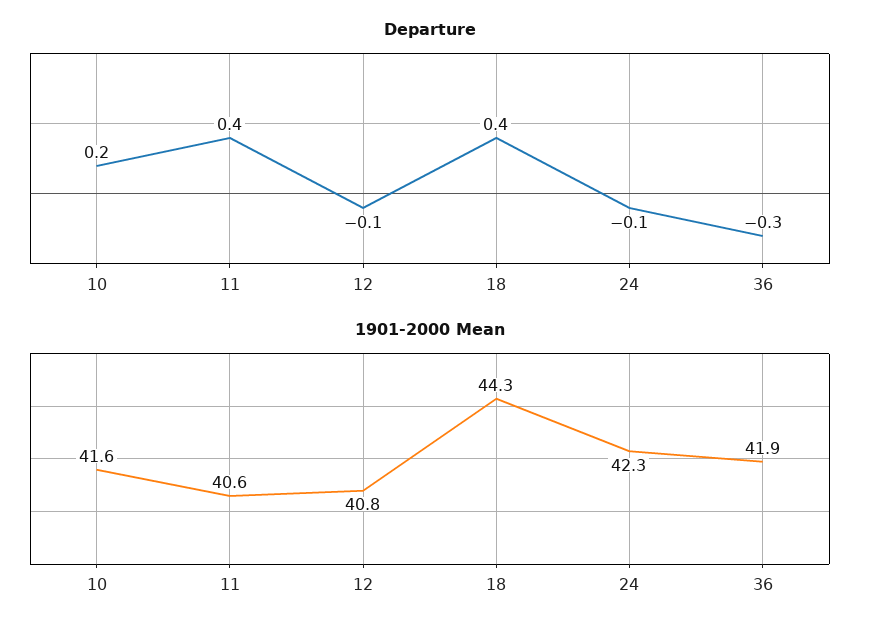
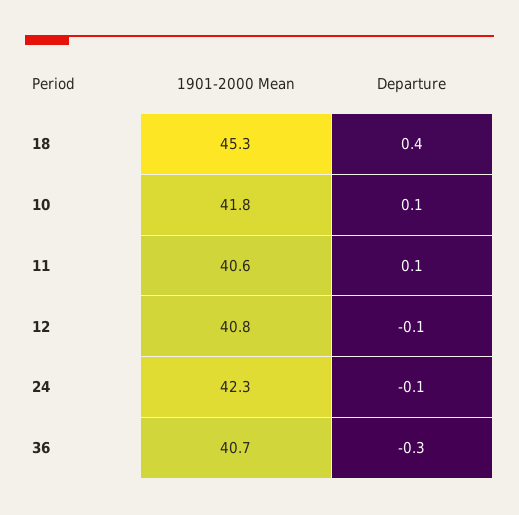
Departure, 10: 0.2 -> 0.1
Departure, 11: 0.4 -> 0.1
1901-2000 Mean, 10: 41.6 -> 41.8
1901-2000 Mean, 18: 44.3 -> 45.3
1901-2000 Mean, 36: 41.9 -> 40.7

